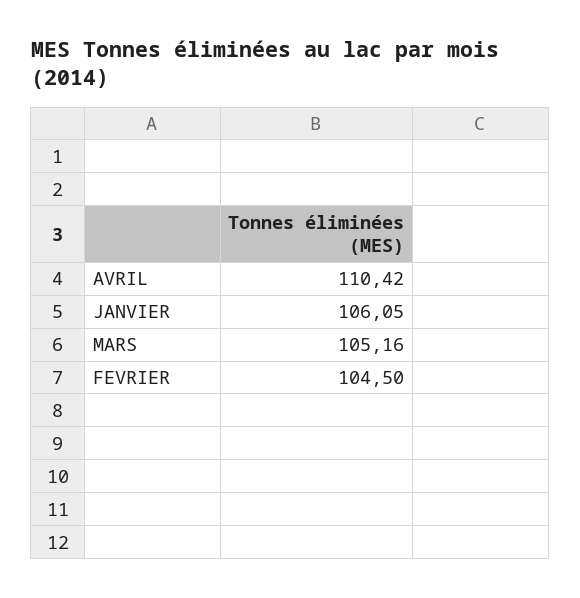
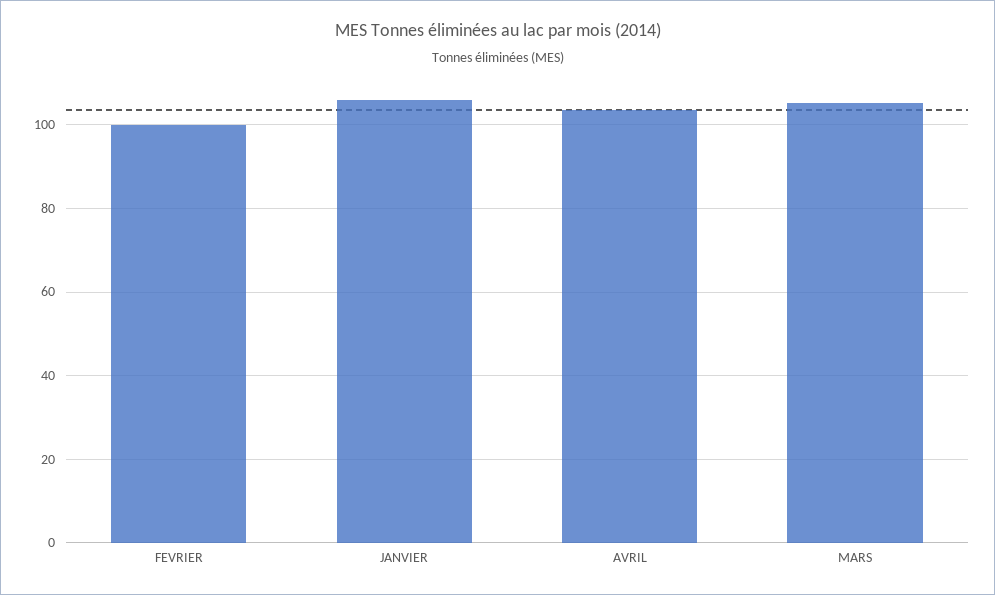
AVRIL: 110.42 -> 104
FEVRIER: 104.5 -> 100

